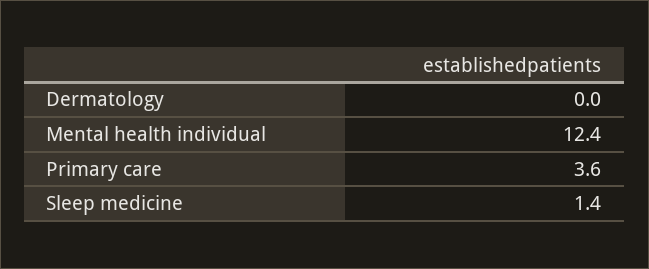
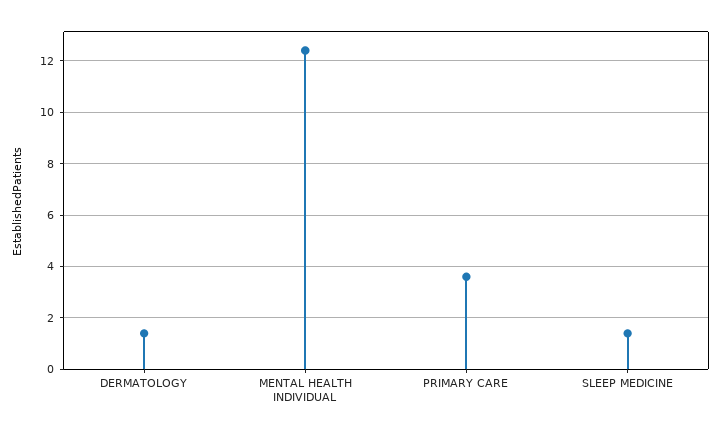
Dermatology: 0 -> 1.5

